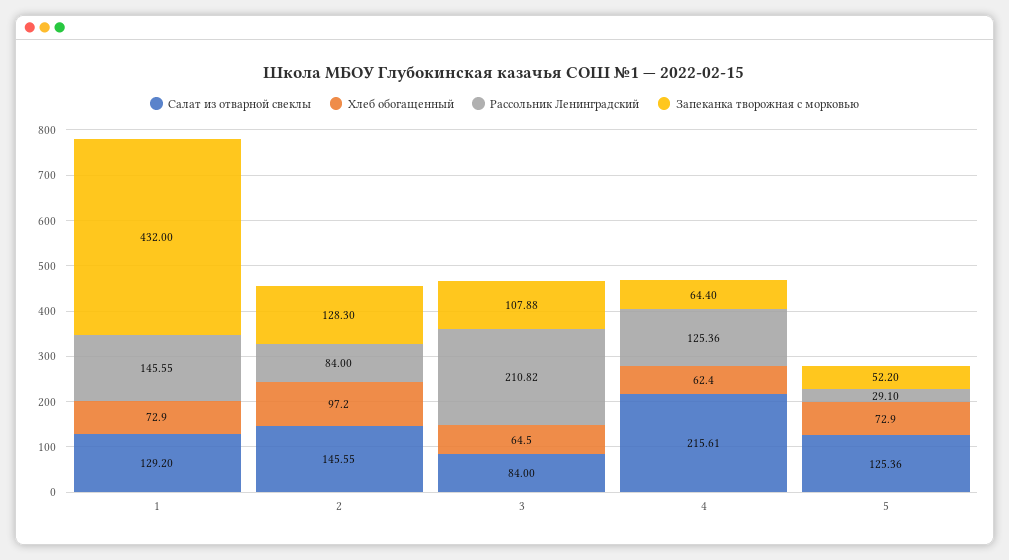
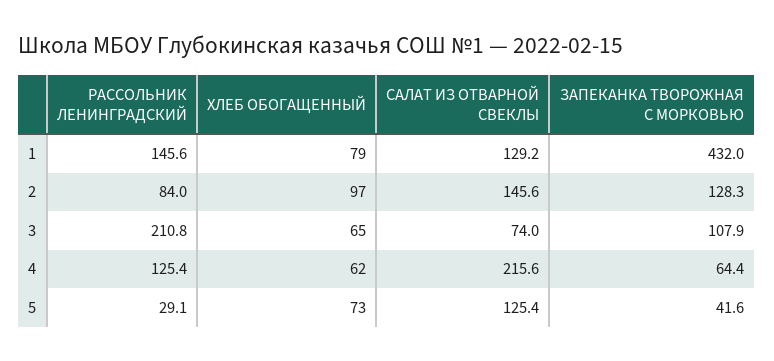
Хлеб обогащенный, 1: 72.9 -> 79
Салат из отварной свеклы, 3: 84 -> 74
Запеканка творожная с морковью, 5: 52.2 -> 41.6

